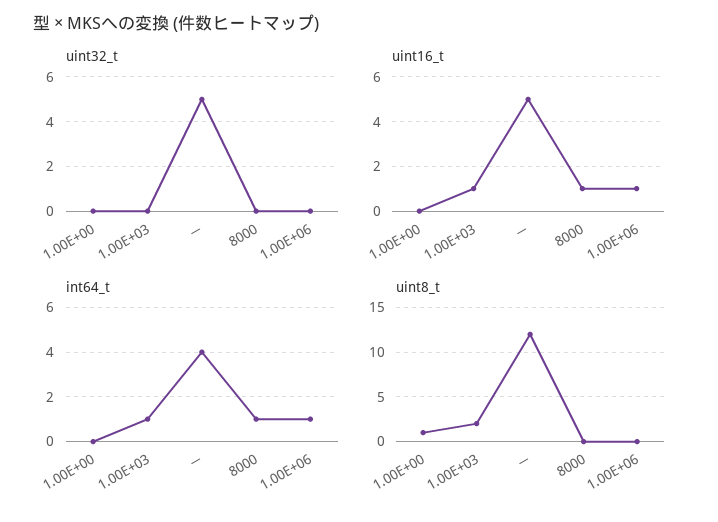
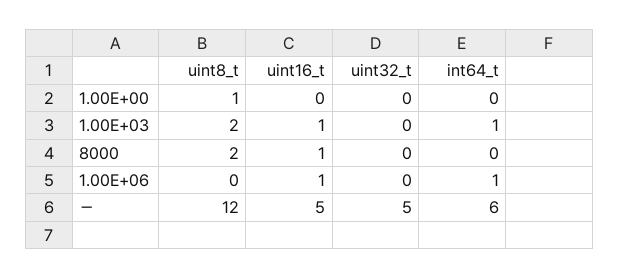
int64_t, －: 4 -> 6
int64_t, 8000: 1 -> 0
uint8_t, 8000: 0 -> 2

